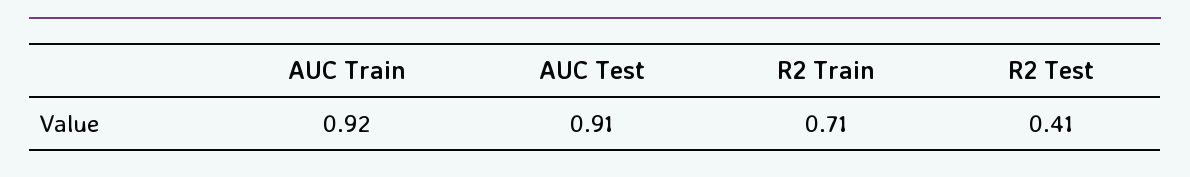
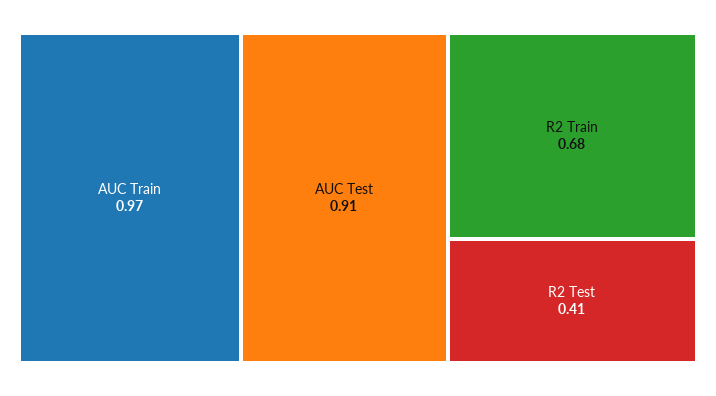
AUC Train: 0.92 -> 0.97
R2 Train: 0.71 -> 0.68

